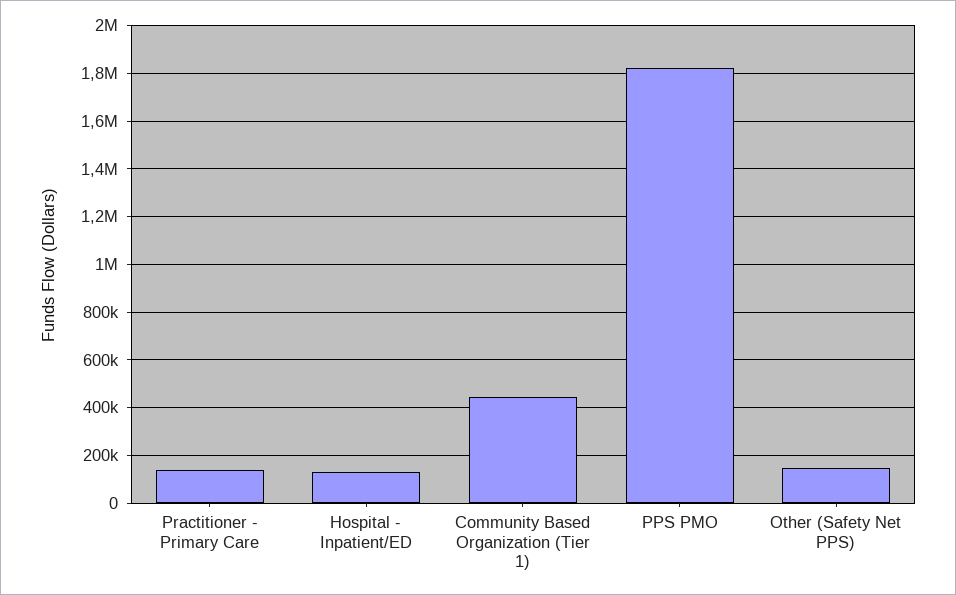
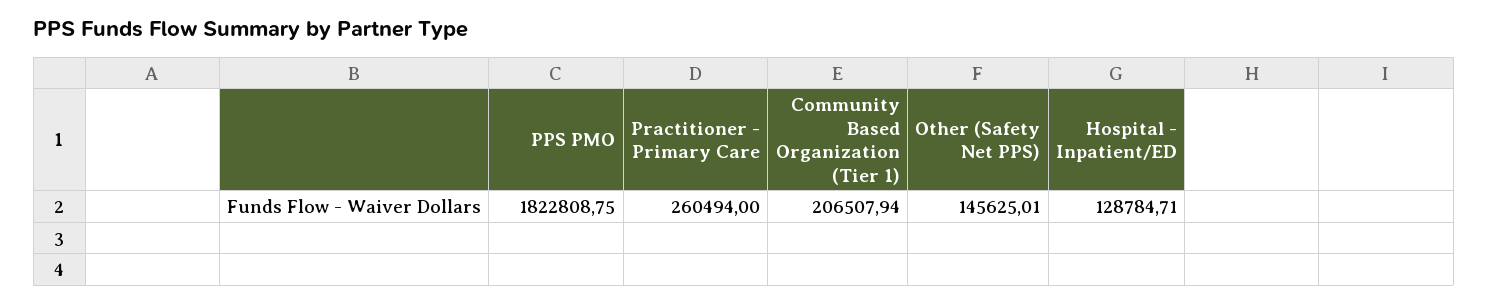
Practitioner - Primary Care: 150000 -> 260494
Community Based Organization (Tier 1): 450000 -> 206507.94

